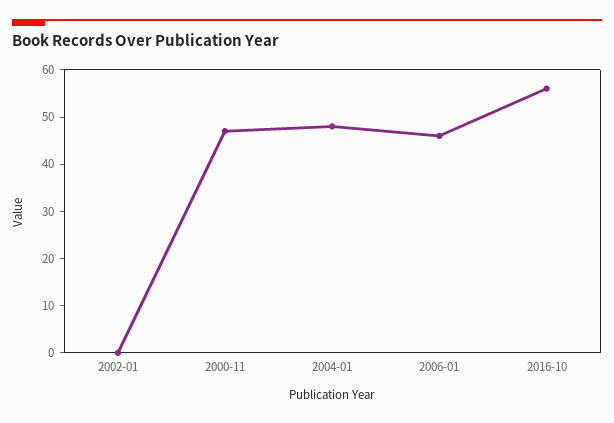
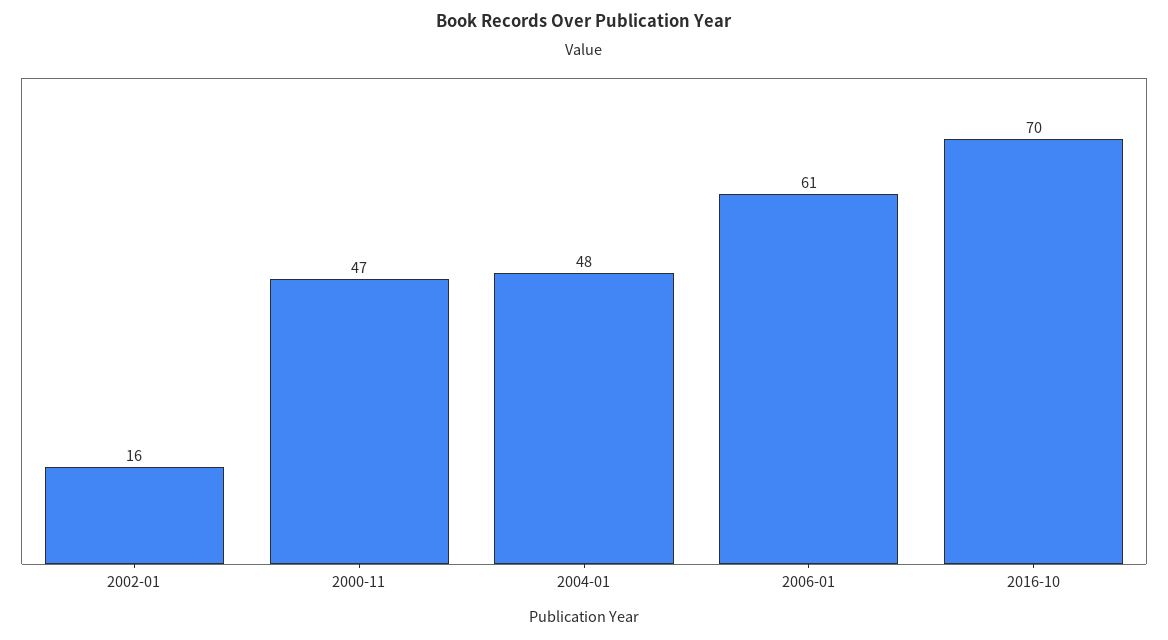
2002-01: 0 -> 16
2006-01: 45 -> 61
2016-10: 55 -> 70

